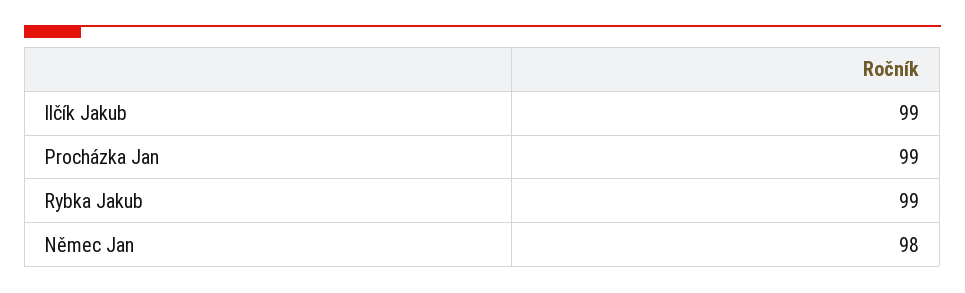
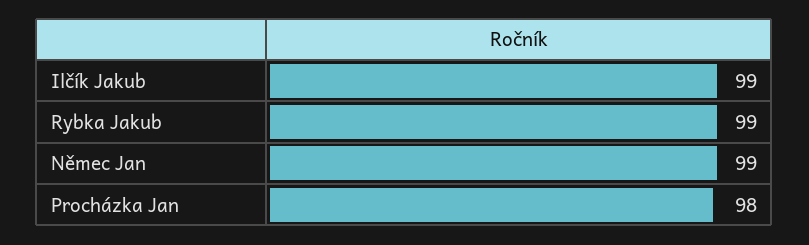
Procházka Jan: 99 -> 98
Němec Jan: 98 -> 99

